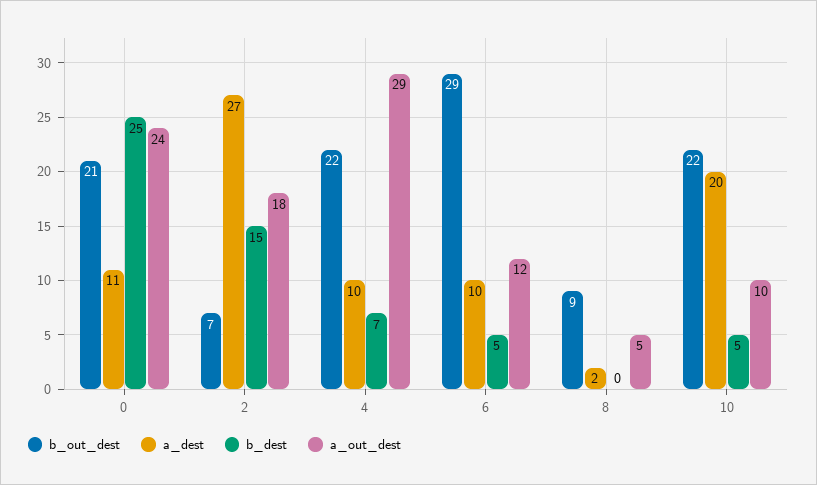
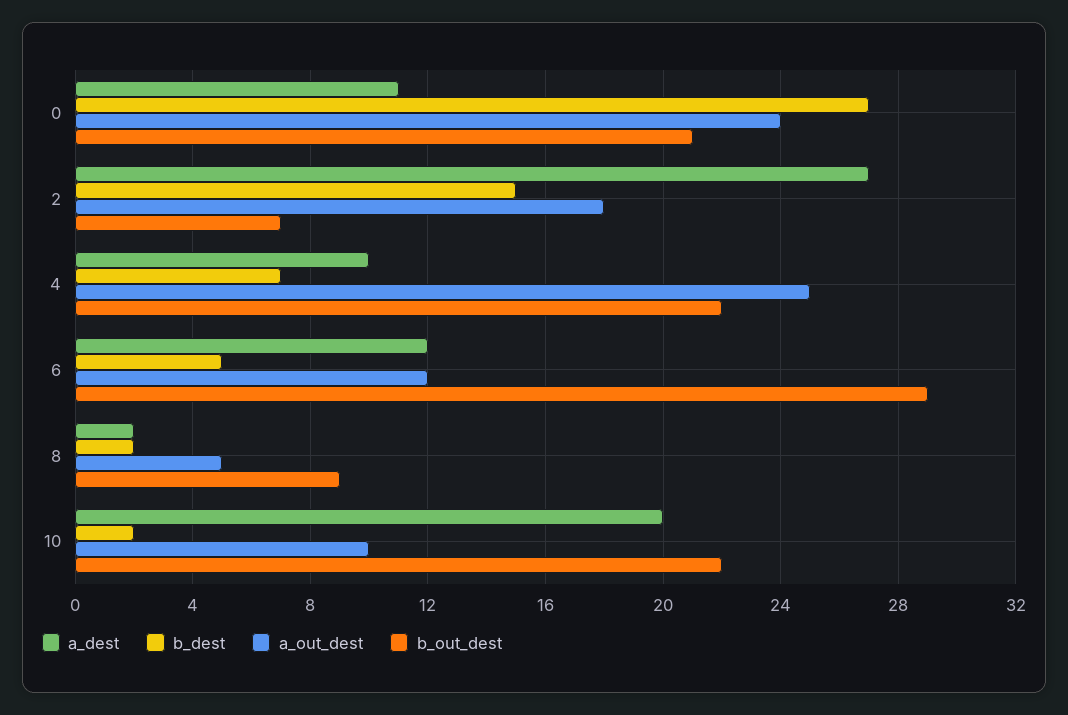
b_dest, 0: 25 -> 27
a_out_dest, 4: 29 -> 25
a_dest, 6: 10 -> 12
b_dest, 8: 0 -> 2
b_dest, 10: 5 -> 2

